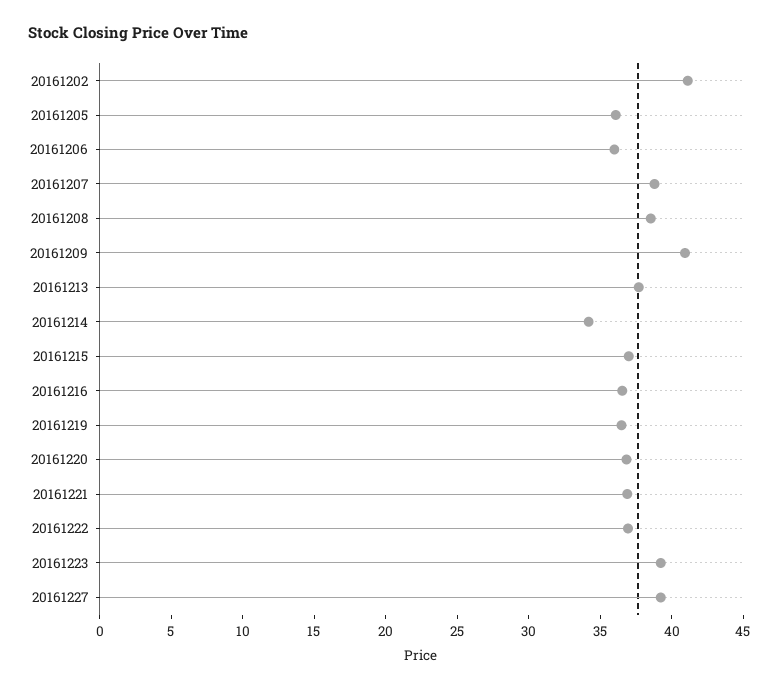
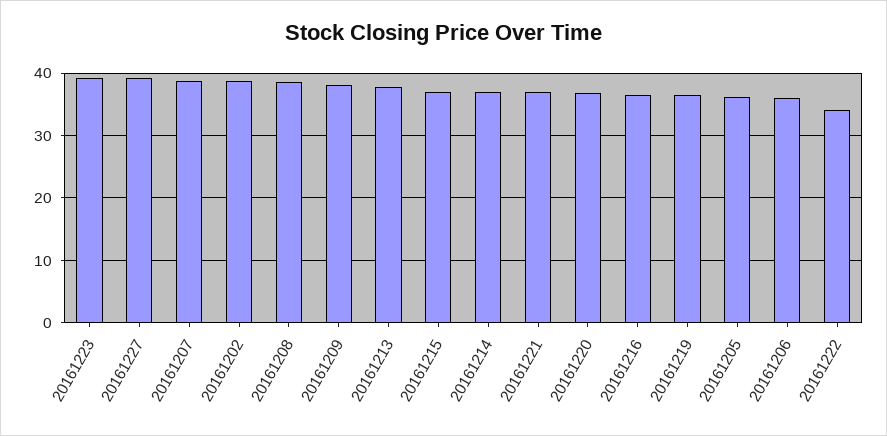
20161202: 41 -> 39
20161209: 41 -> 38
20161214: 34 -> 37
20161222: 37 -> 34

